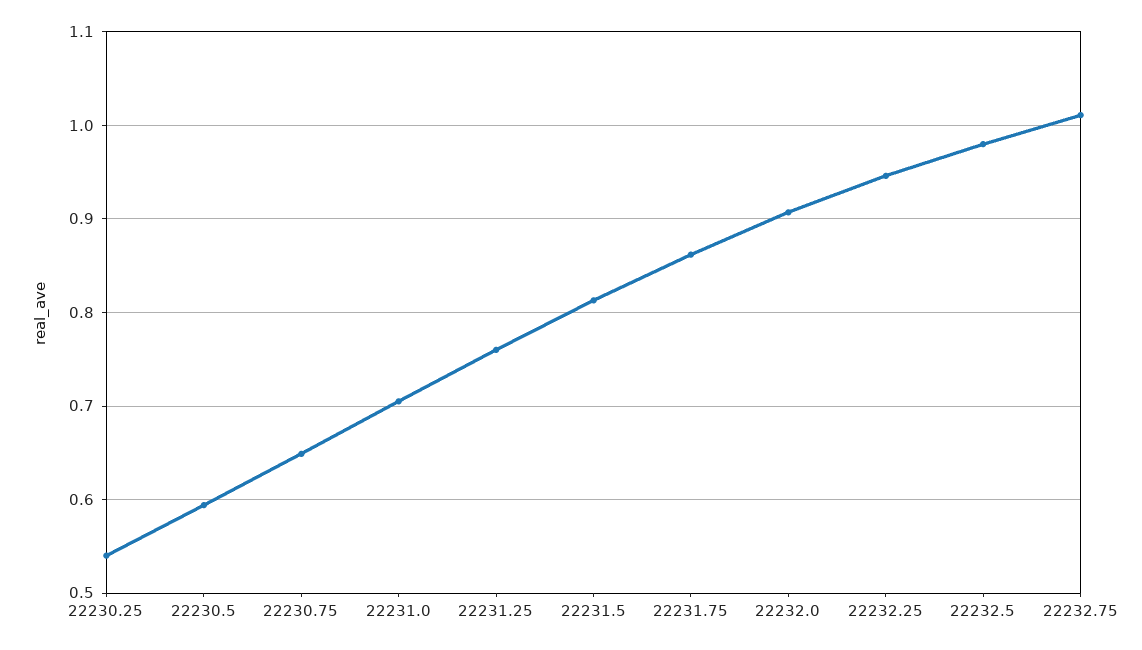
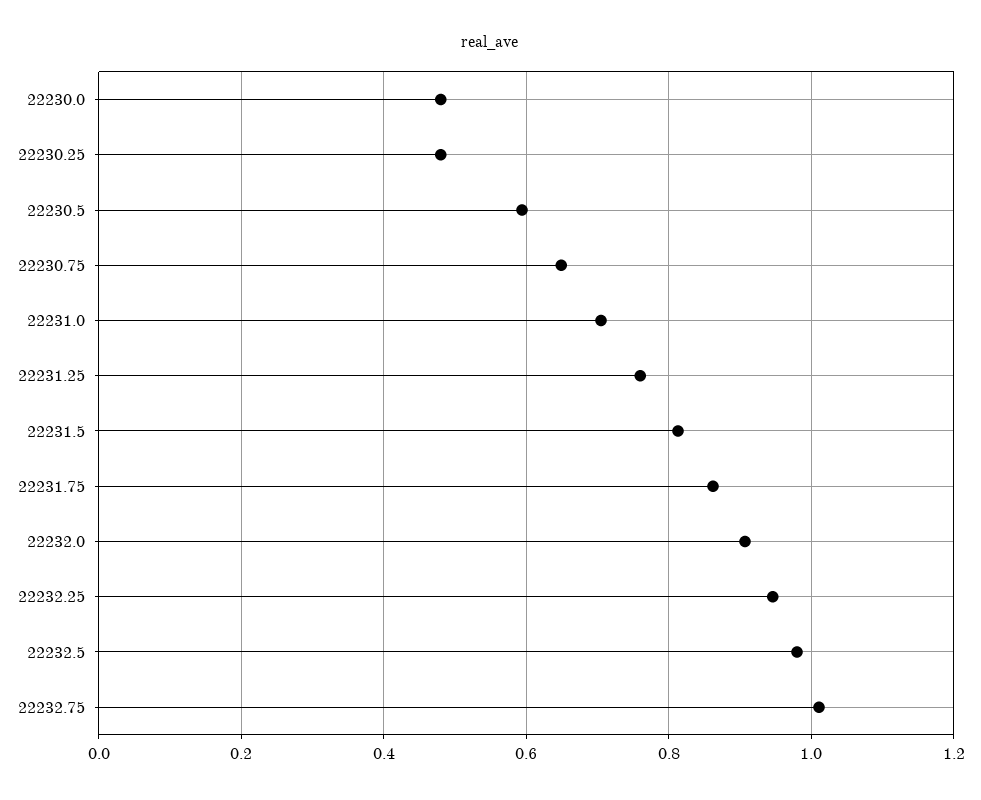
22230.25: 0.54 -> 0.48
22230.0: none -> 0.48

